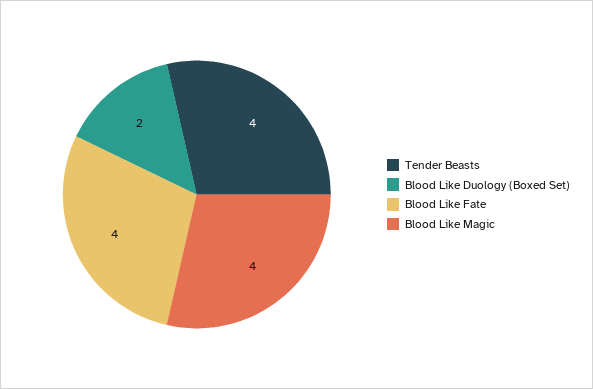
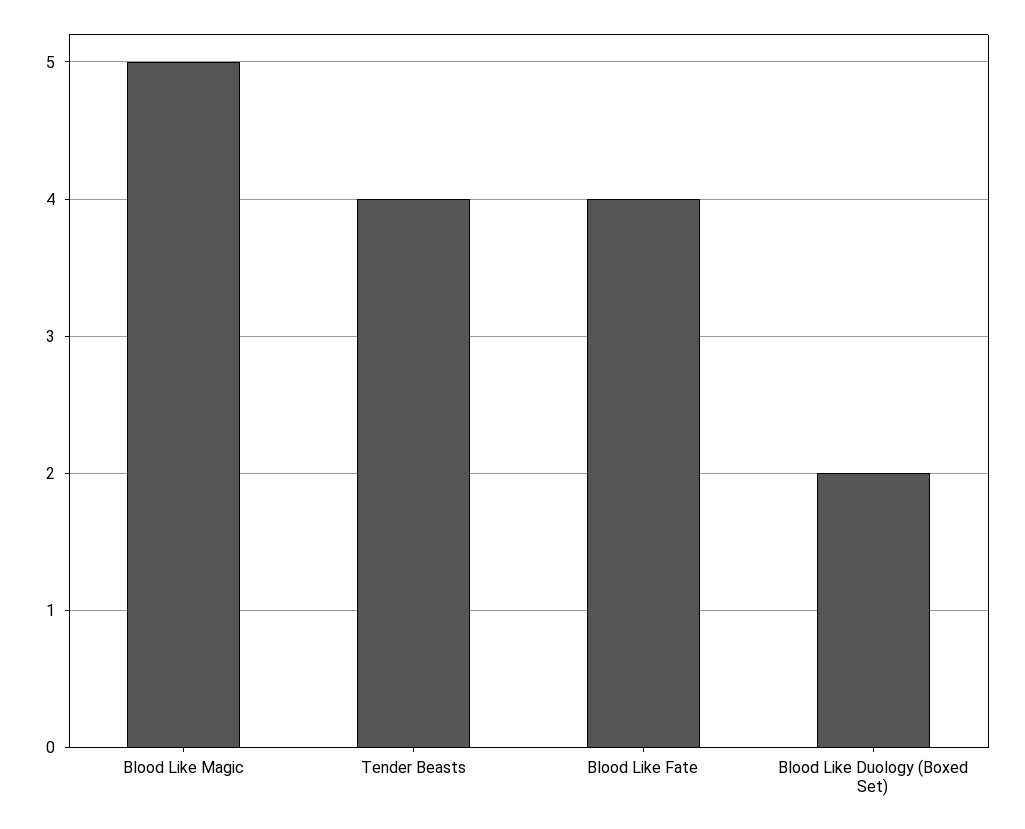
Blood Like Magic: 4 -> 5

